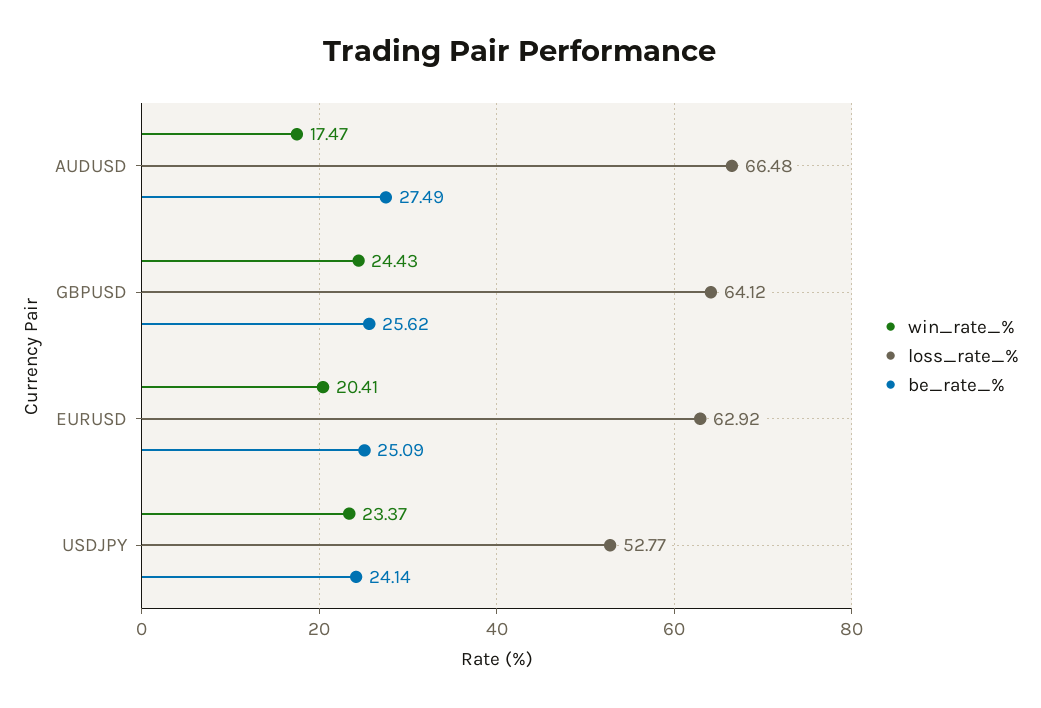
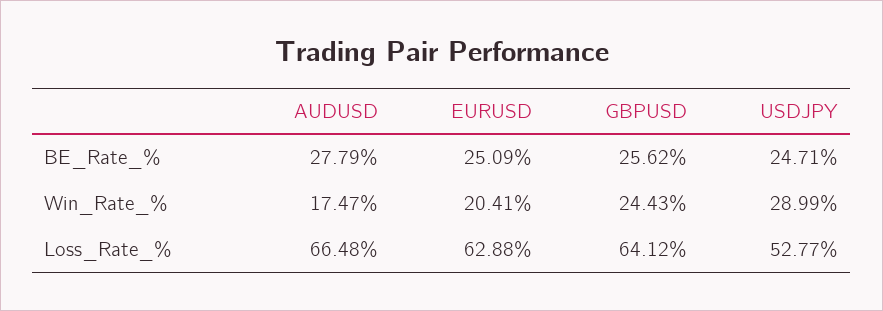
be_rate_%, AUDUSD: 27.49 -> 27.79
loss_rate_%, EURUSD: 62.92 -> 62.88
win_rate_%, USDJPY: 23.37 -> 28.99
be_rate_%, USDJPY: 24.14 -> 24.71

